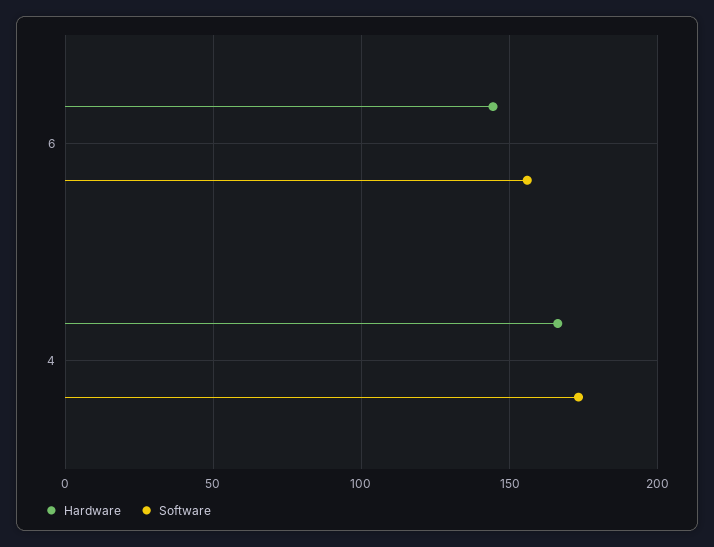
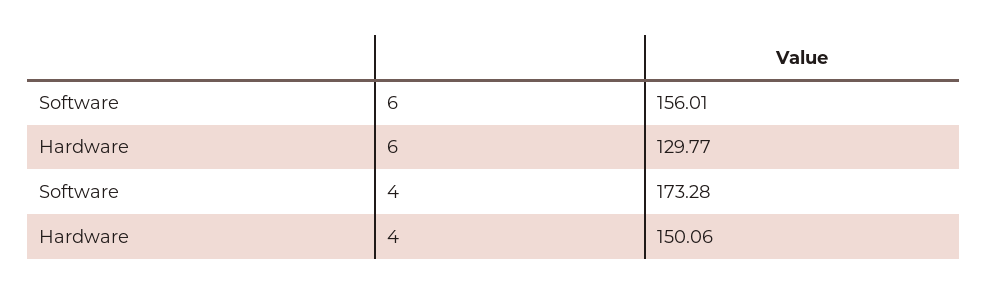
Hardware, 6: 145 -> 129.77
Hardware, 4: 165 -> 150.06

